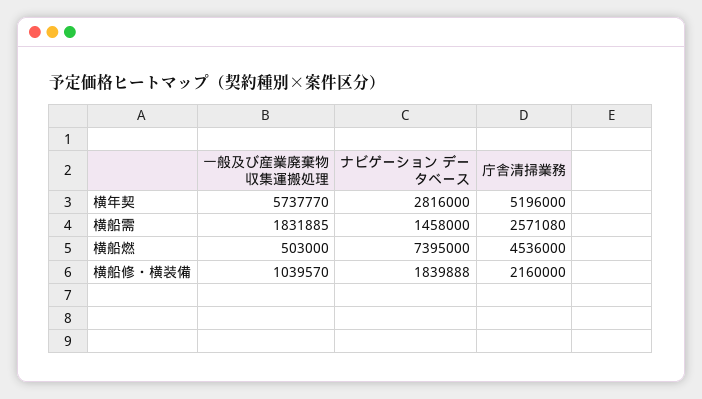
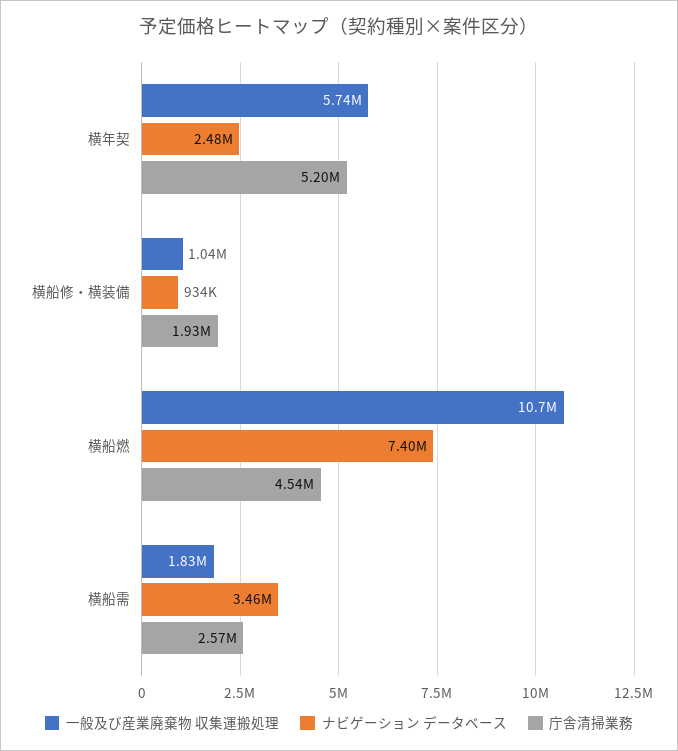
ナビゲーション データベース, 横年契: 2816000 -> 2480000
ナビゲーション データベース, 横船需: 1458000 -> 3460000
一般及び産業廃棄物 収集運搬処理, 横船燃: 503000 -> 10700000
ナビゲーション データベース, 横船修・横装備: 1839888 -> 934000
庁舎清掃業務, 横船修・横装備: 2160000 -> 1930000

